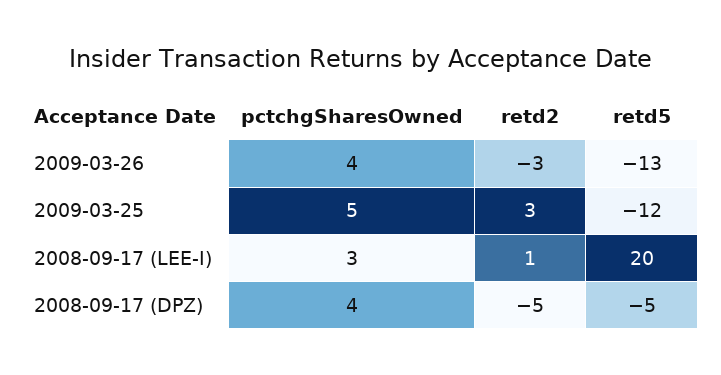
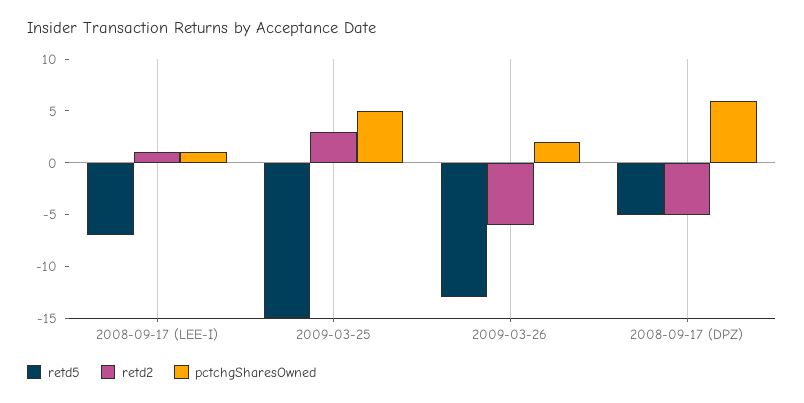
pctchgSharesOwned, 2009-03-26: 4 -> 2
retd2, 2009-03-26: -3 -> -6
retd5, 2009-03-25: -12 -> -15
pctchgSharesOwned, 2008-09-17 (LEE-I): 3 -> 1
retd5, 2008-09-17 (LEE-I): 20 -> -7
pctchgSharesOwned, 2008-09-17 (DPZ): 4 -> 6

